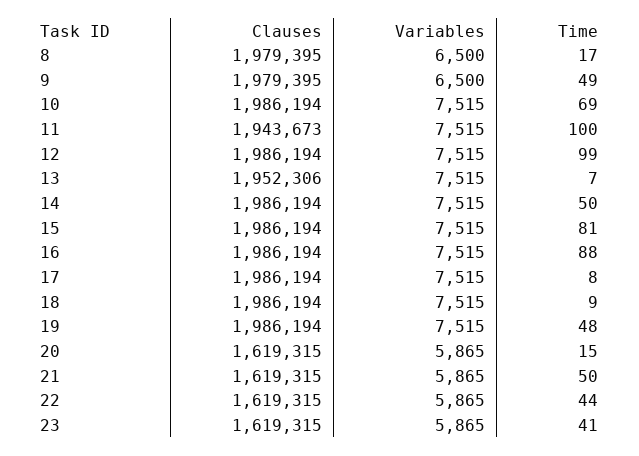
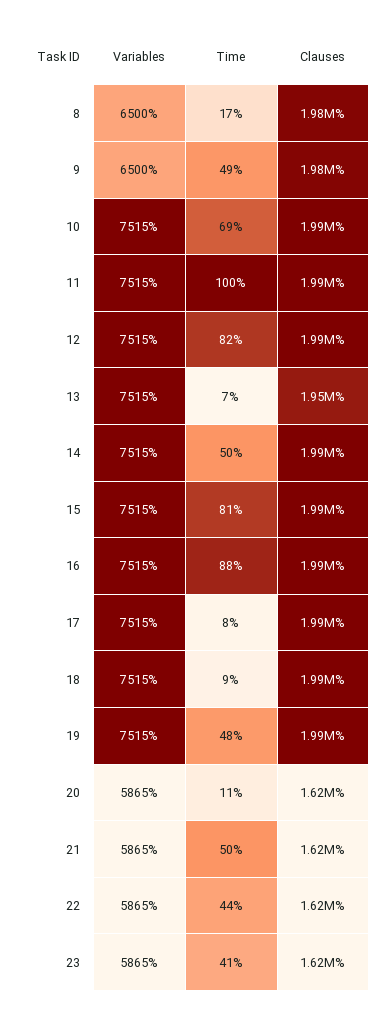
Clauses, 11: 1943673 -> 1990000
Time, 12: 99 -> 82
Time, 20: 15 -> 11

